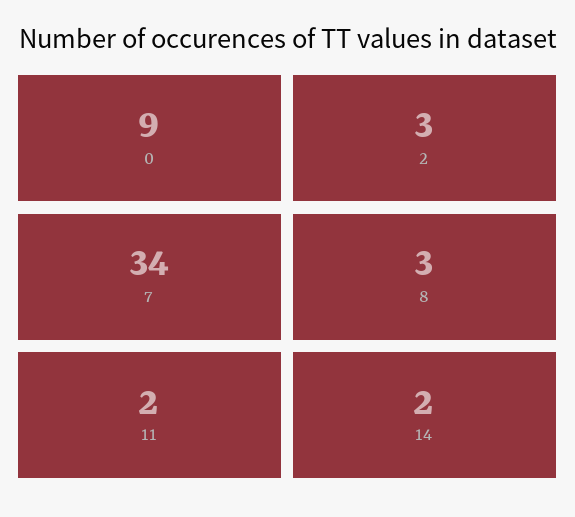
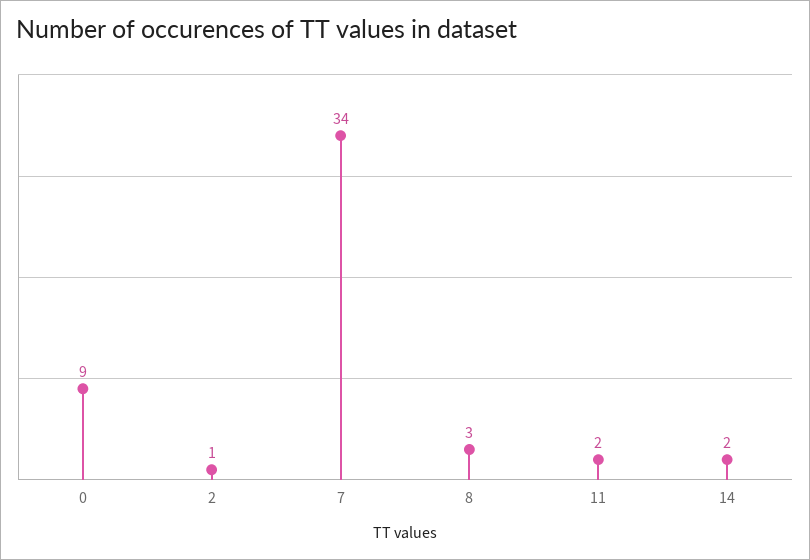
2: 3 -> 1

